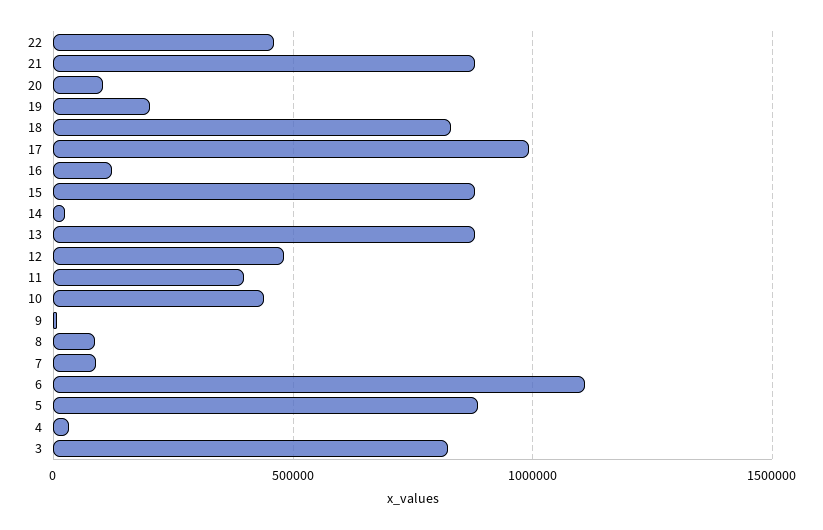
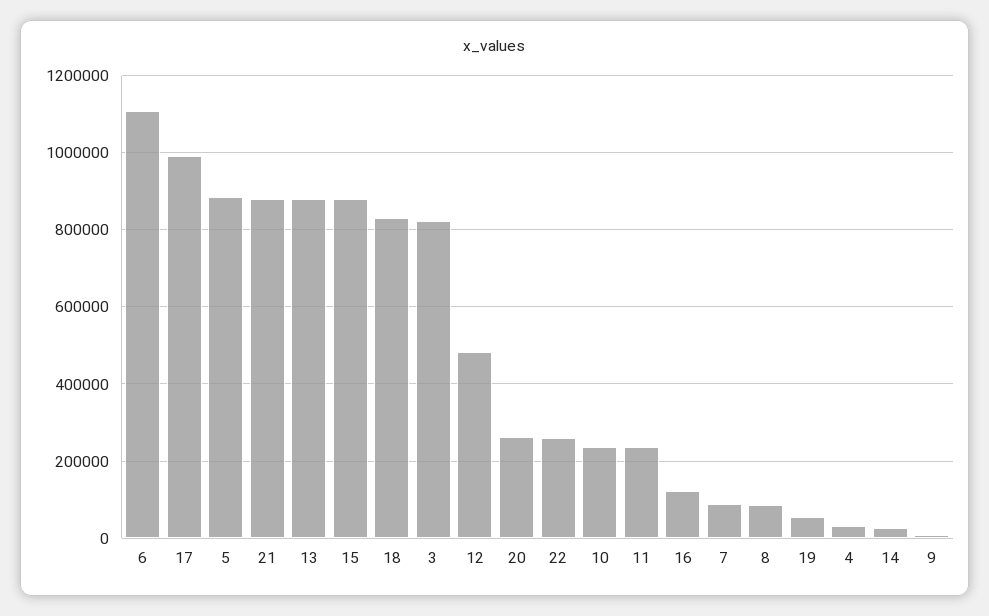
22: 450000 -> 260000
20: 100000 -> 260000
19: 200000 -> 60000
11: 400000 -> 240000
10: 450000 -> 240000

